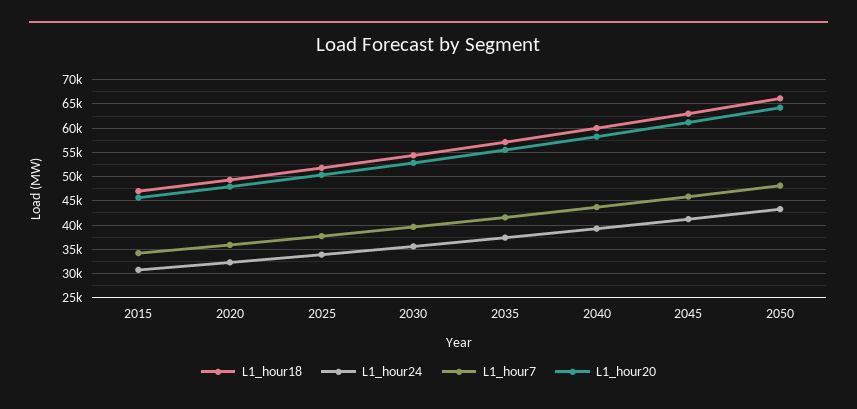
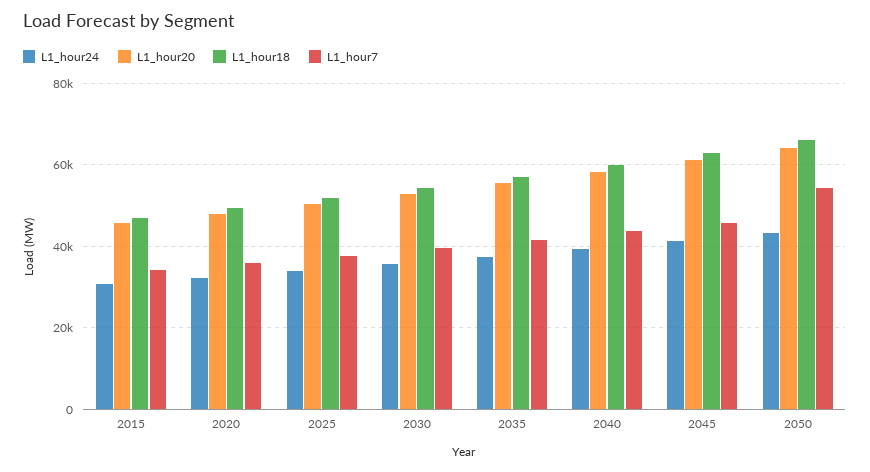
L1_hour7, 2050: 47500 -> 54000

